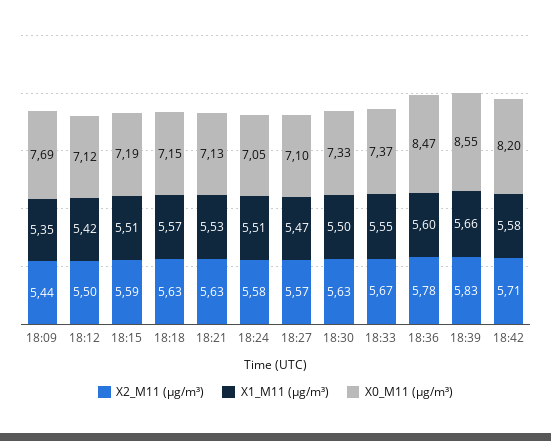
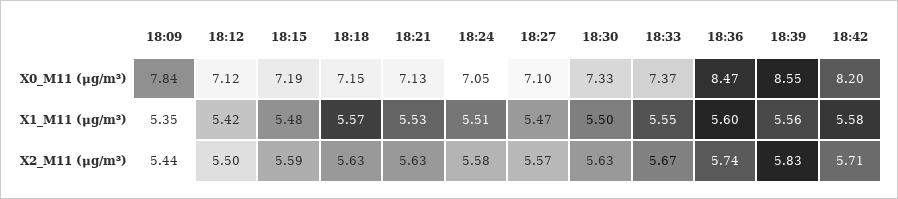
X0_M11 (μg/m³), 18:09: 7.69 -> 7.84
X1_M11 (μg/m³), 18:15: 5.51 -> 5.48
X2_M11 (μg/m³), 18:36: 5.78 -> 5.74
X1_M11 (μg/m³), 18:39: 5.66 -> 5.56

